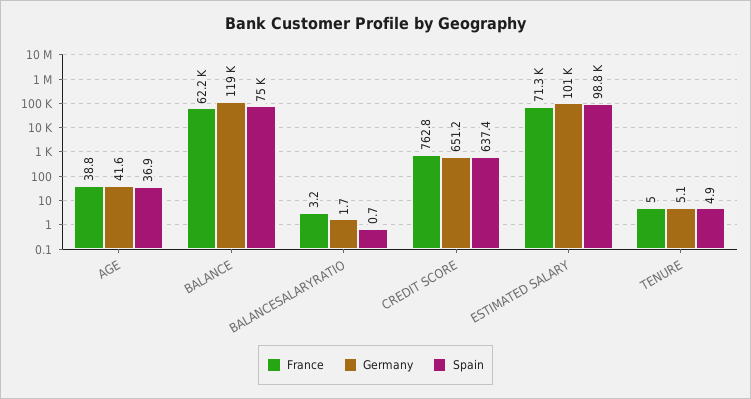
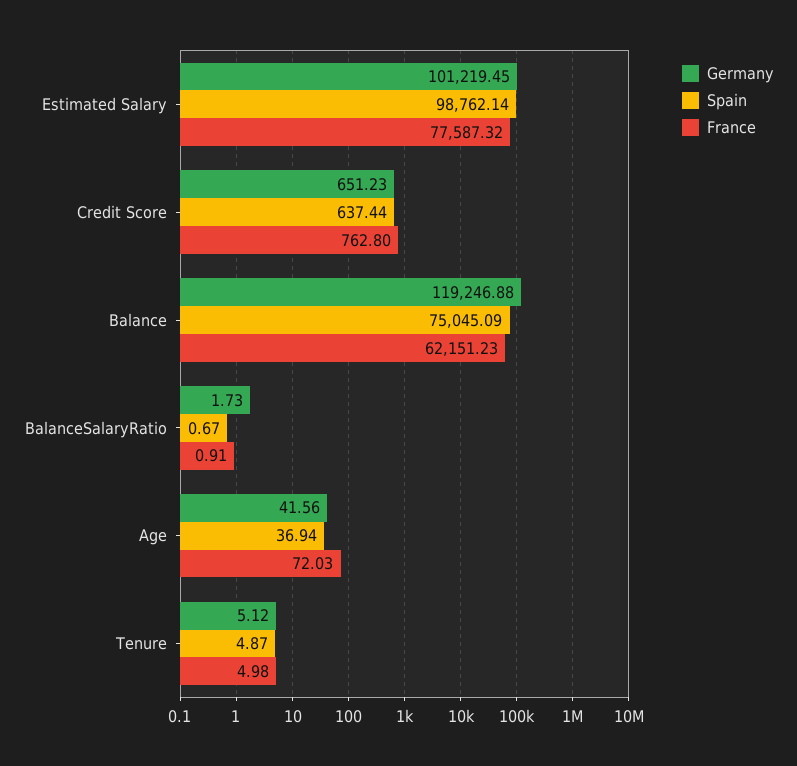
France, AGE: 38.8 -> 72.03
France, BALANCESALARYRATIO: 3.2 -> 0.91
France, ESTIMATED SALARY: 71300 -> 77587.32

